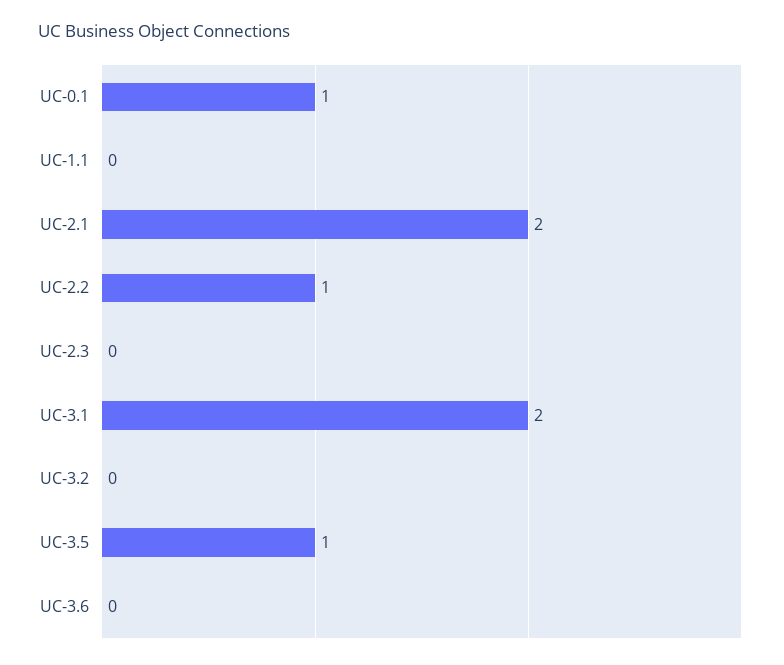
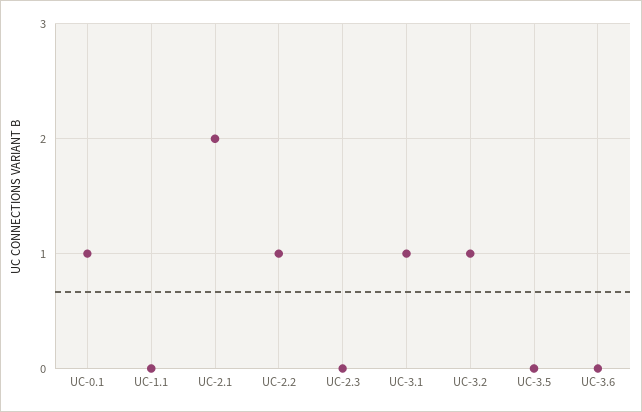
UC-3.1: 2 -> 1
UC-3.2: 0 -> 1
UC-3.5: 1 -> 0

